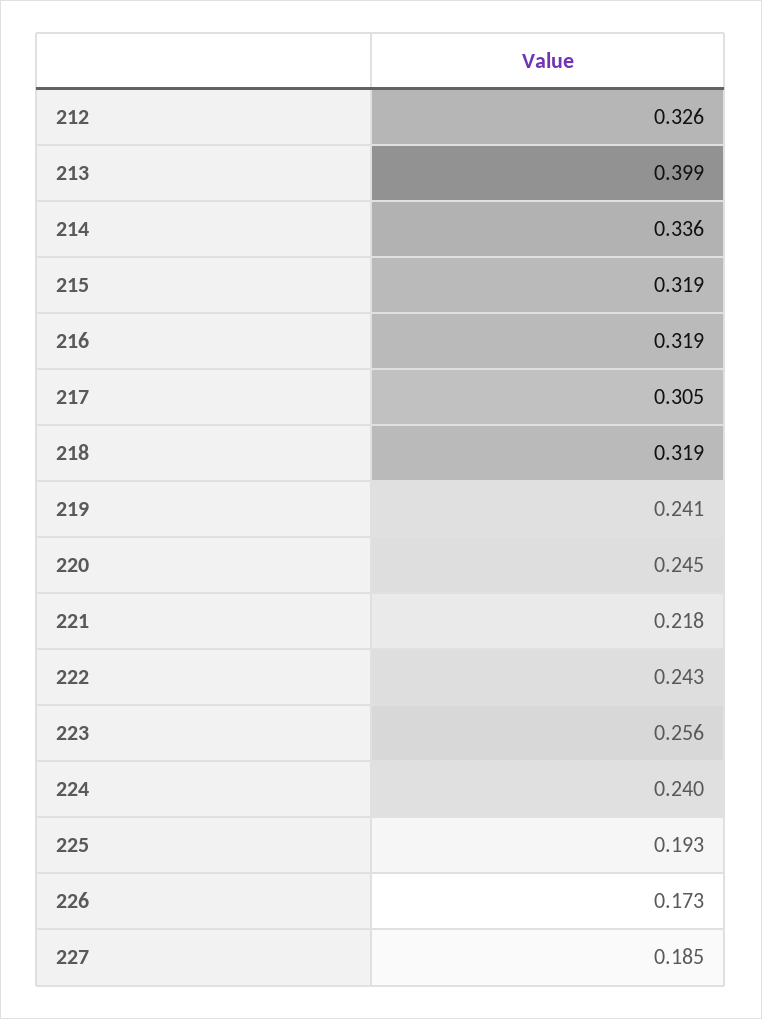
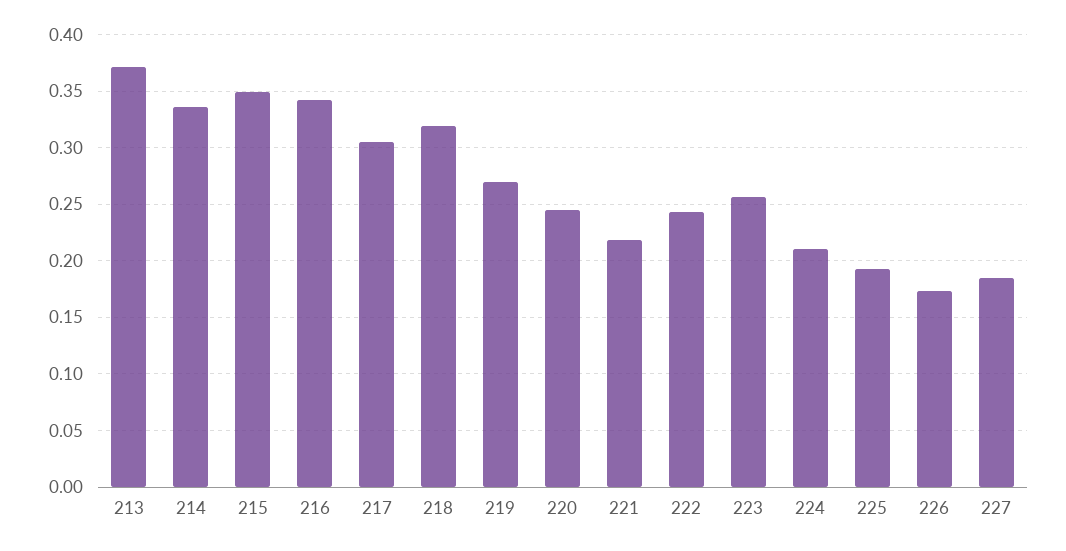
212: 0.326 -> none
213: 0.399 -> 0.37
215: 0.319 -> 0.35
216: 0.319 -> 0.34
219: 0.241 -> 0.27
224: 0.24 -> 0.21

